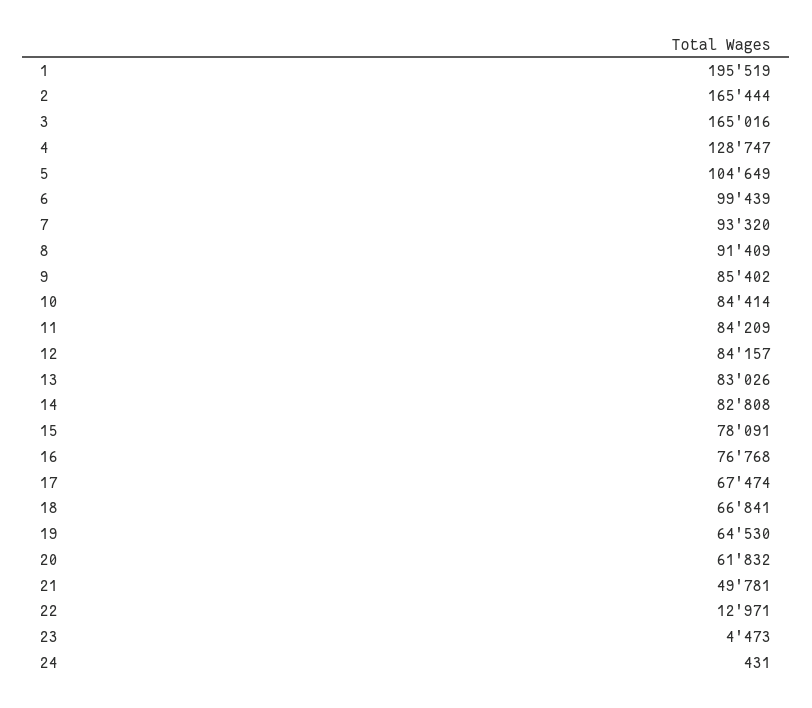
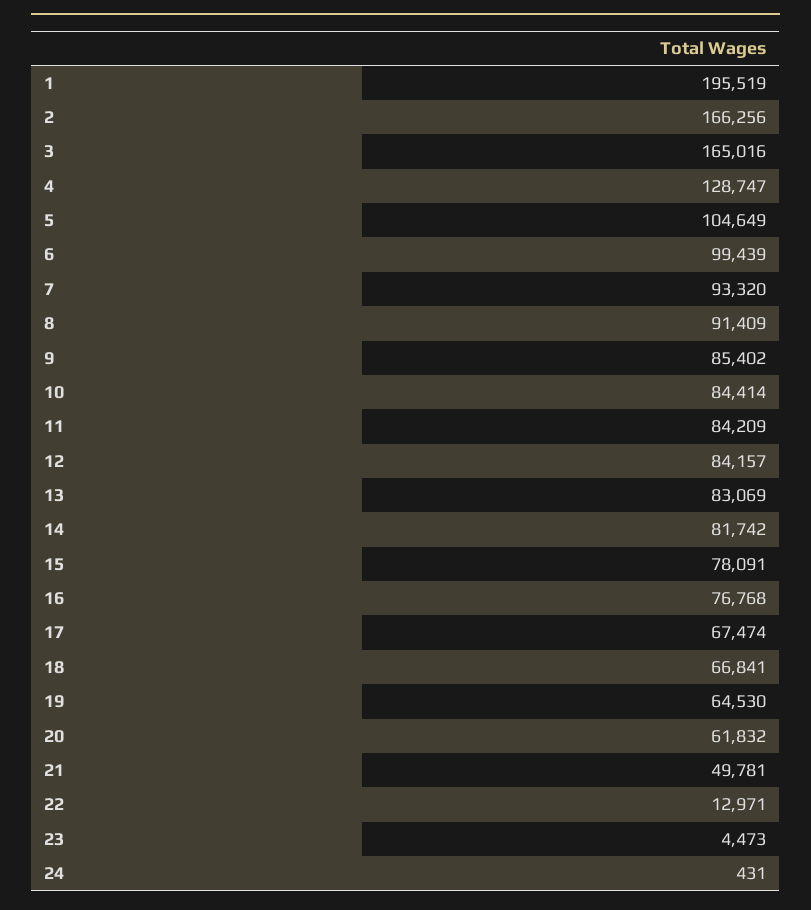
2: 165444 -> 166256
13: 83026 -> 83069
14: 82808 -> 81742

